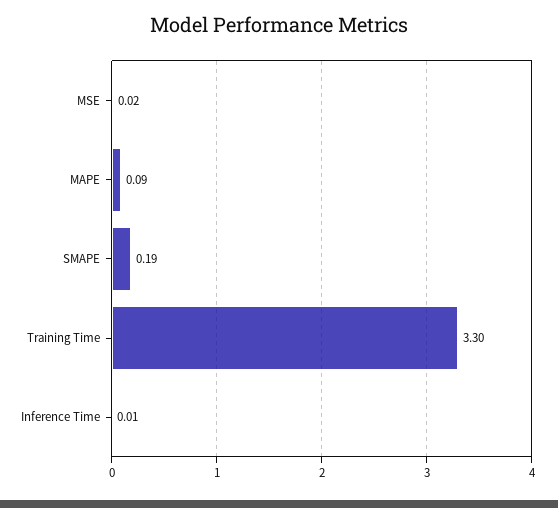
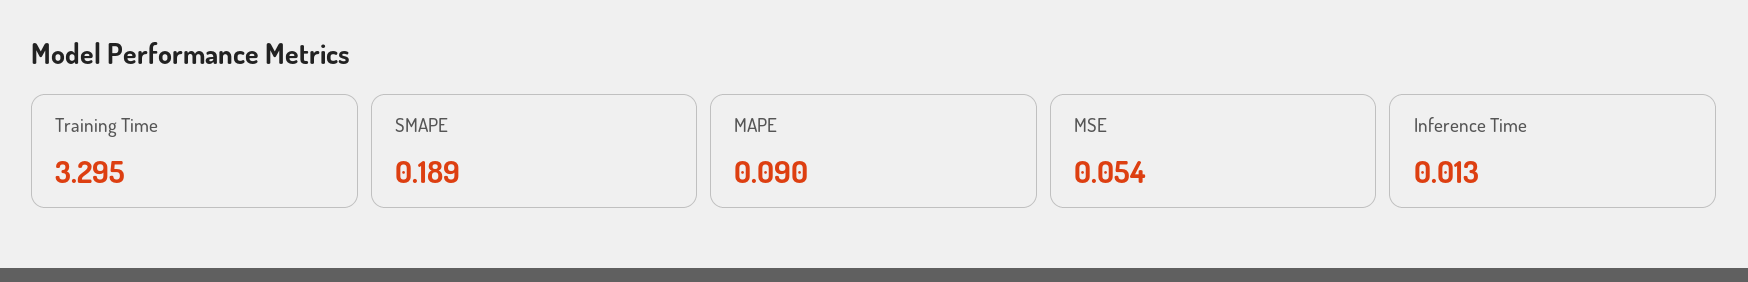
MSE: 0.02 -> 0.054

